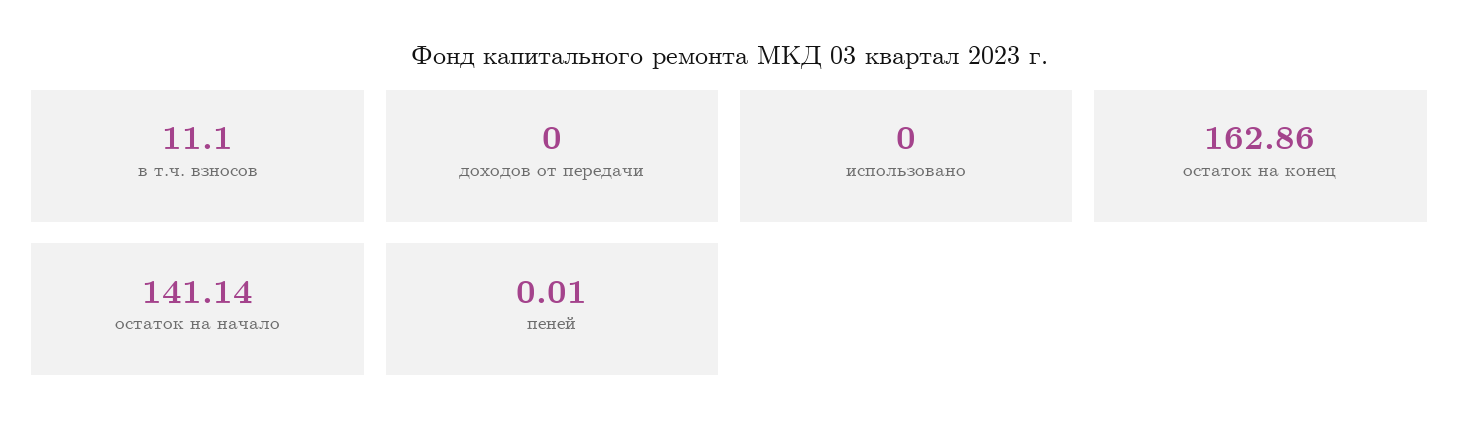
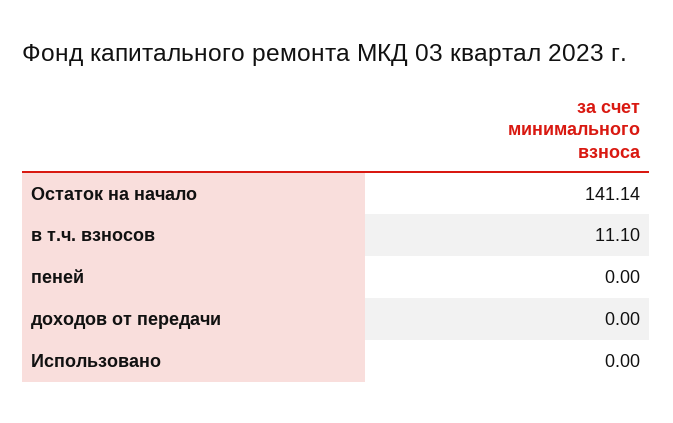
остаток на конец: 162.86 -> none
пеней: 0.01 -> 0

